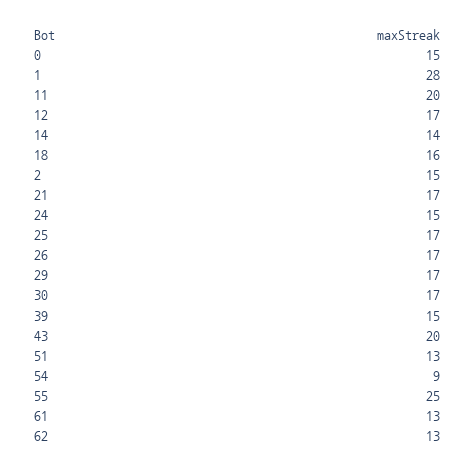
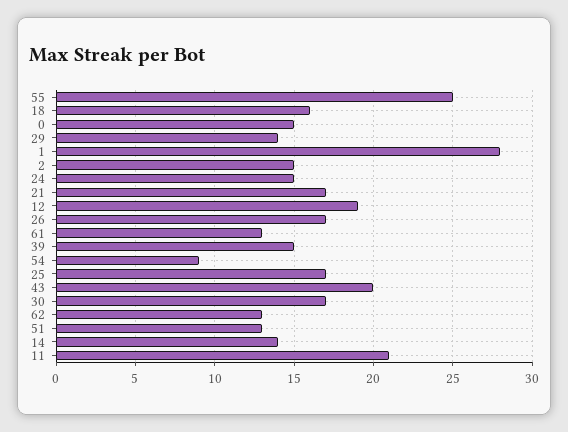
11: 20 -> 21
12: 17 -> 19
29: 17 -> 14

